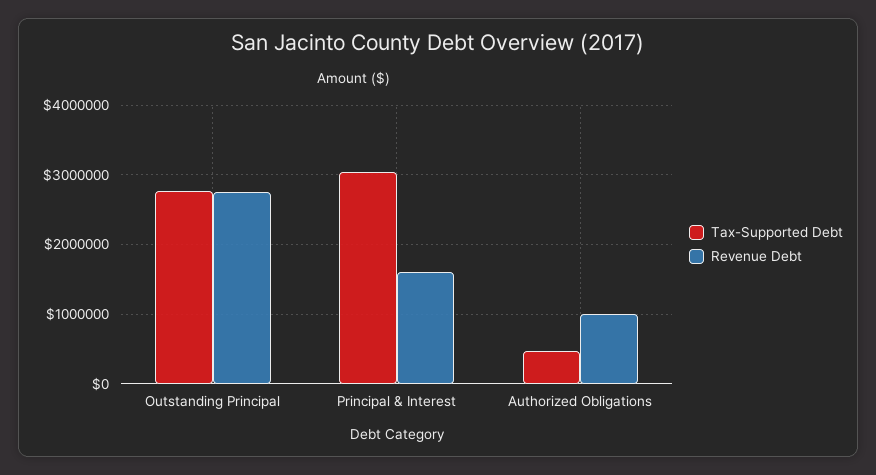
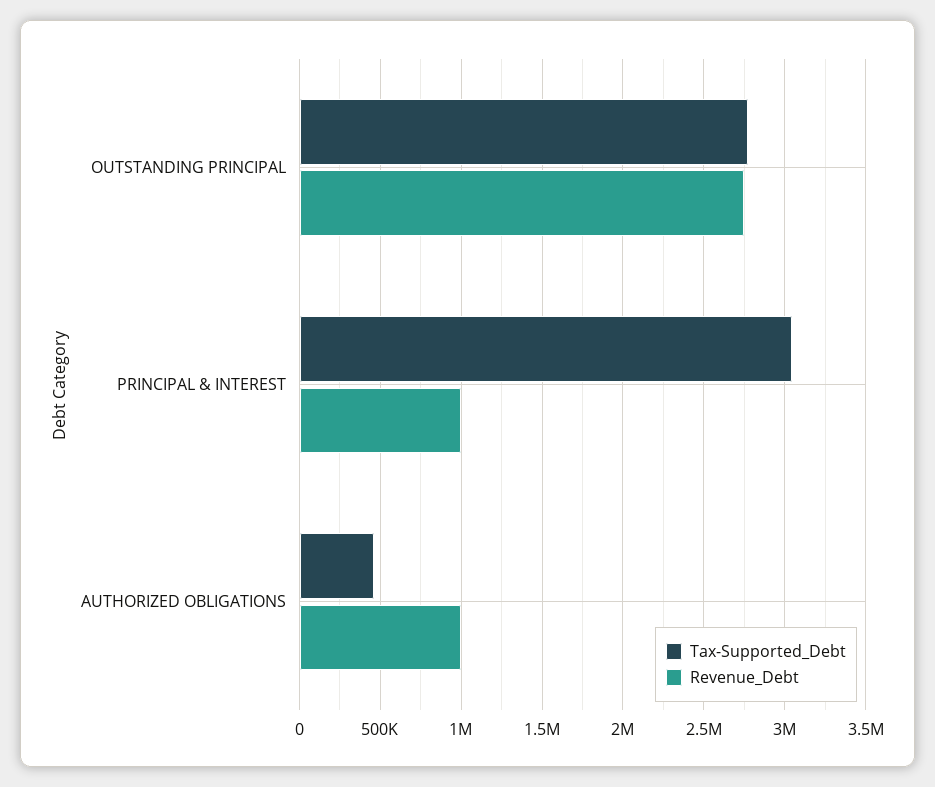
Revenue Debt, Principal & Interest: 1600000 -> 1000000

